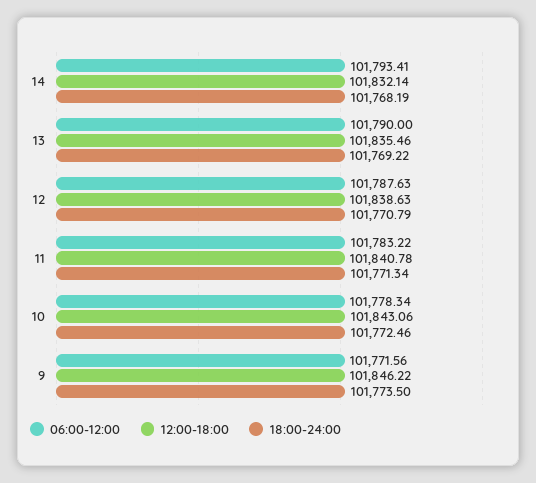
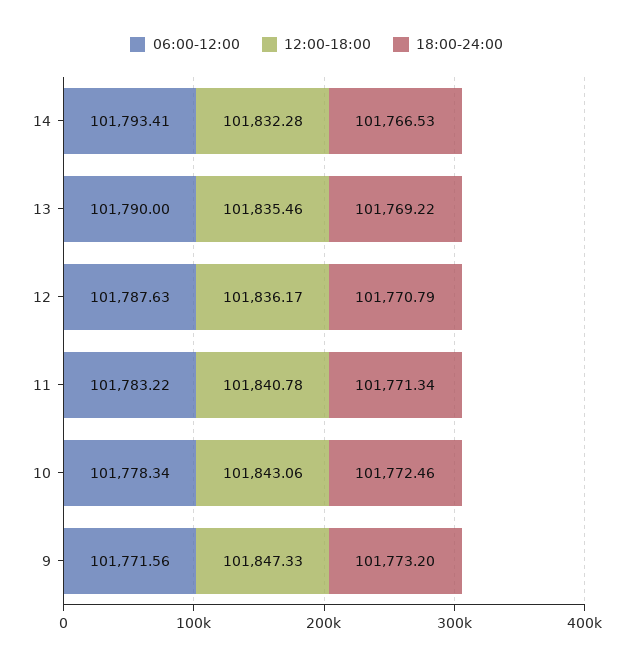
12:00-18:00, 14: 101832.14 -> 101832.28
18:00-24:00, 14: 101768.19 -> 101766.53
12:00-18:00, 12: 101838.63 -> 101836.17
12:00-18:00, 9: 101846.22 -> 101847.33
18:00-24:00, 9: 101773.5 -> 101773.2

